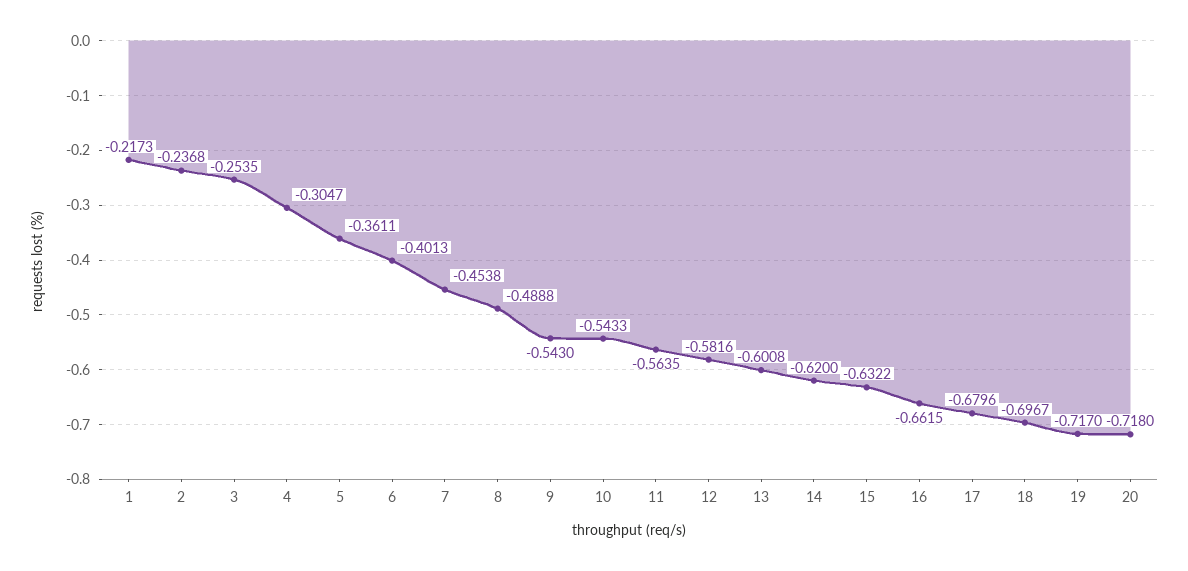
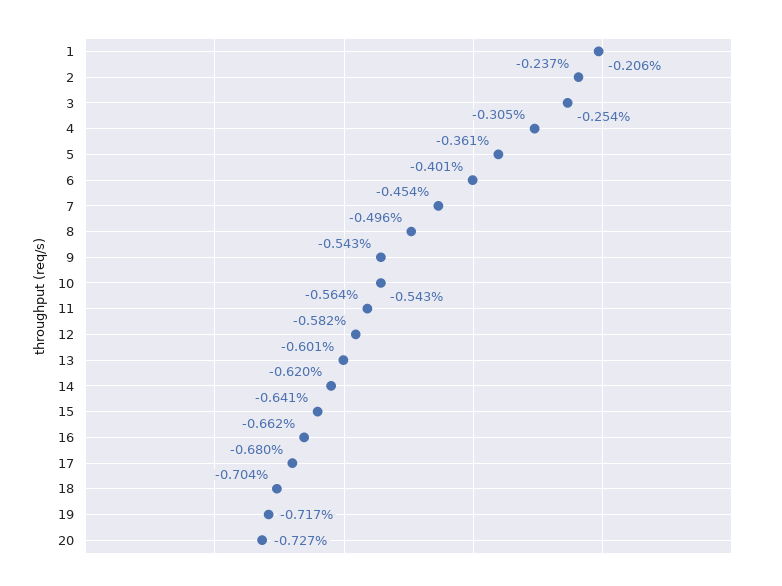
1: -0.2173 -> -0.206
8: -0.4888 -> -0.496
15: -0.6322 -> -0.641
18: -0.6967 -> -0.704
20: -0.718 -> -0.727

